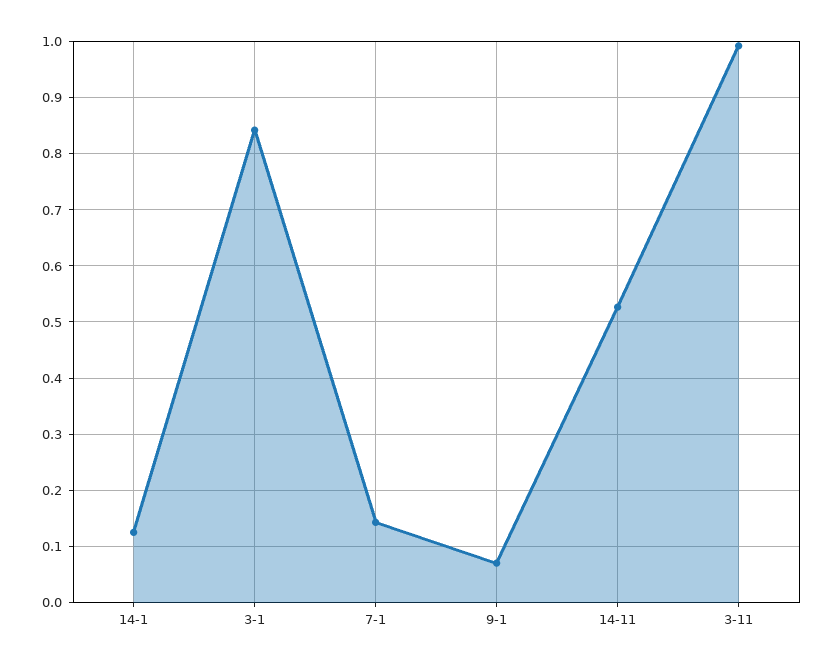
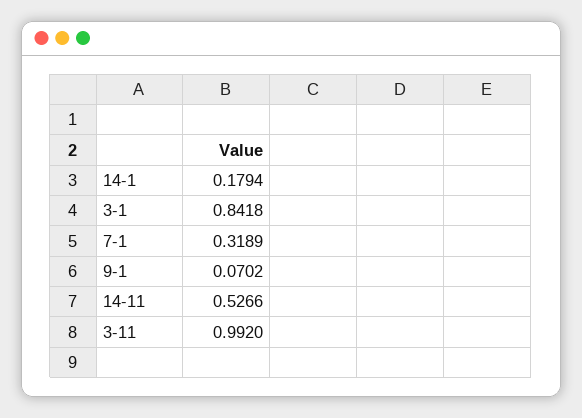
14-1: 0.12 -> 0.1794
7-1: 0.14 -> 0.3189

